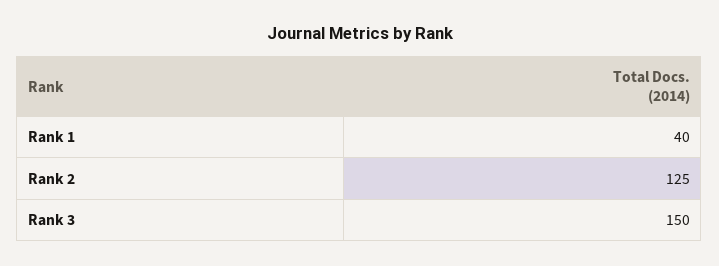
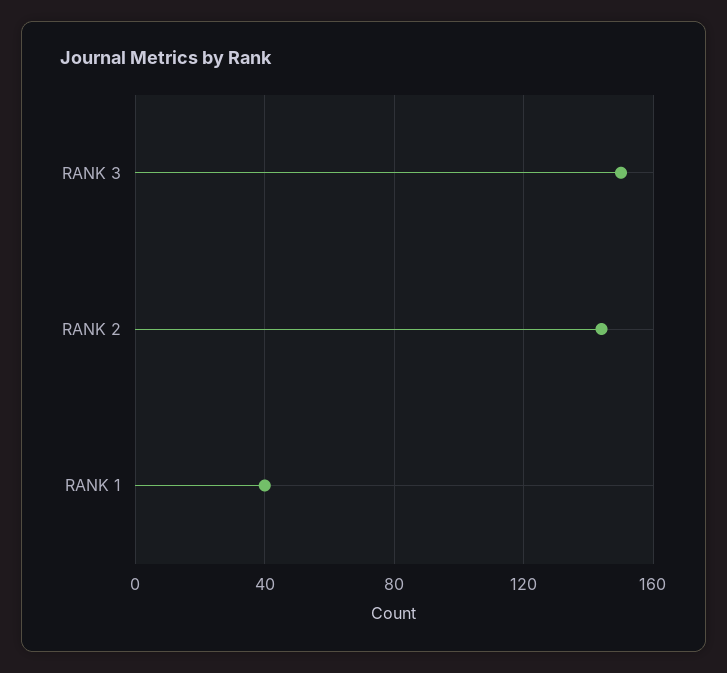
Rank 2: 125 -> 145

